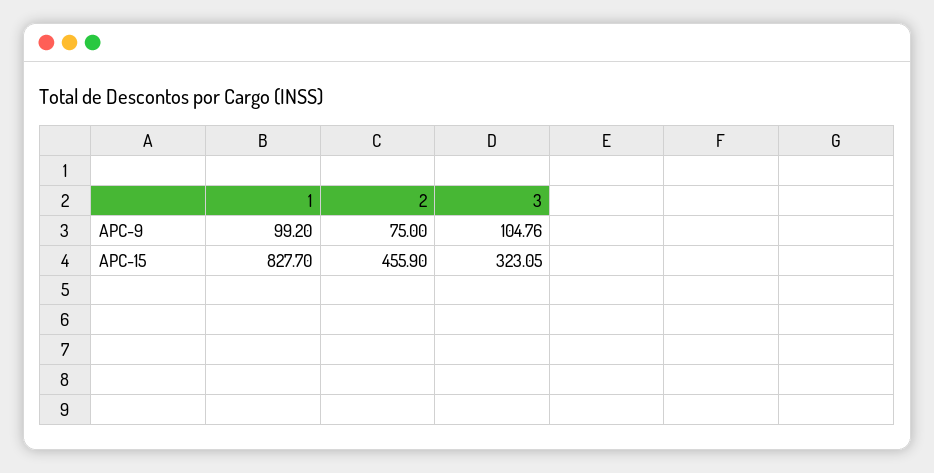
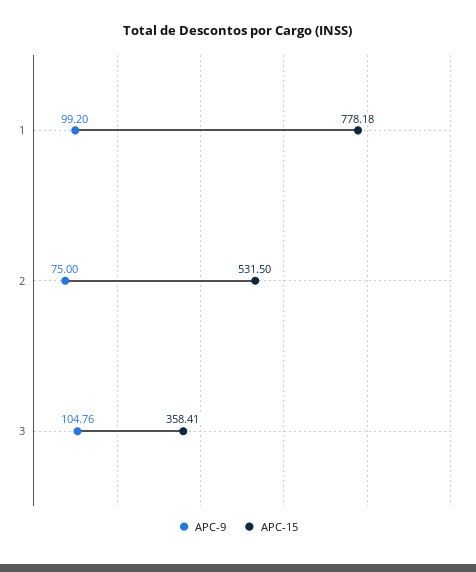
APC-15, 1: 827.7 -> 778.18
APC-15, 2: 455.9 -> 531.5
APC-15, 3: 323.05 -> 358.41

